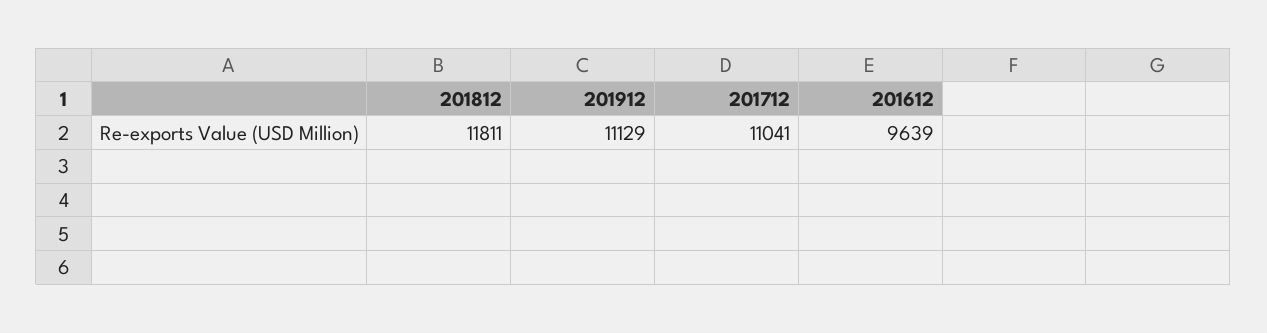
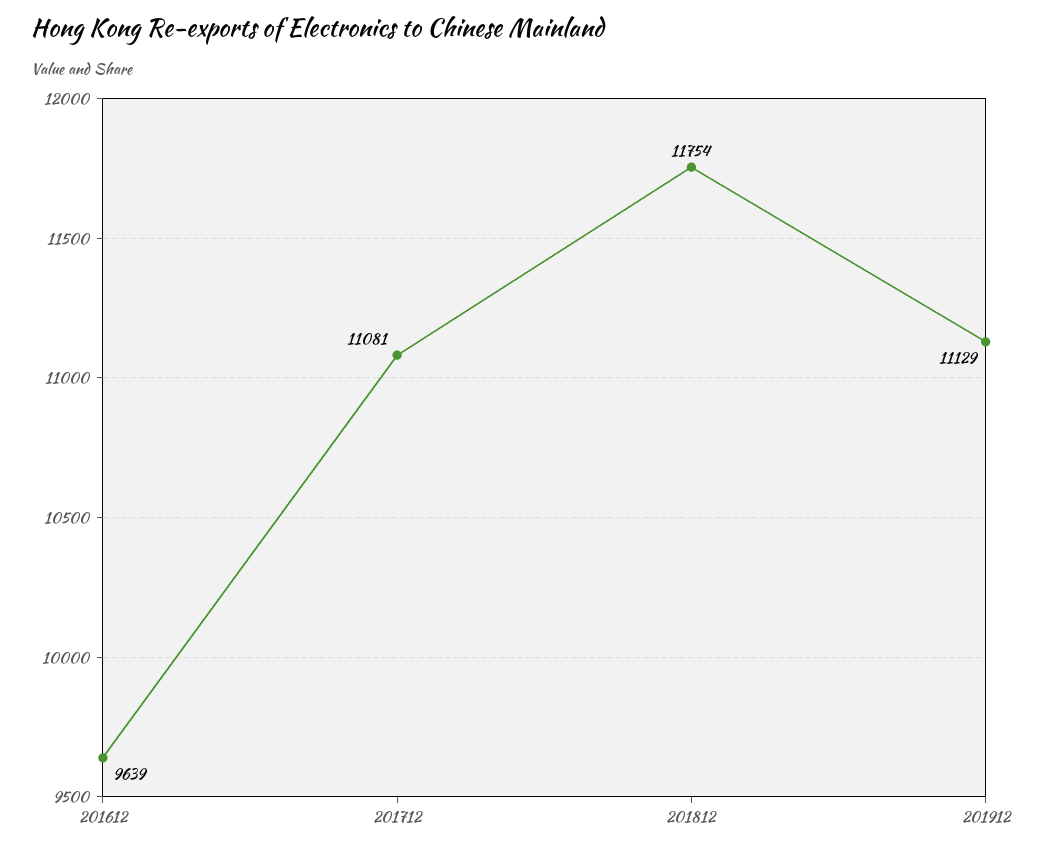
201812: 11811 -> 11754
201712: 11041 -> 11081

